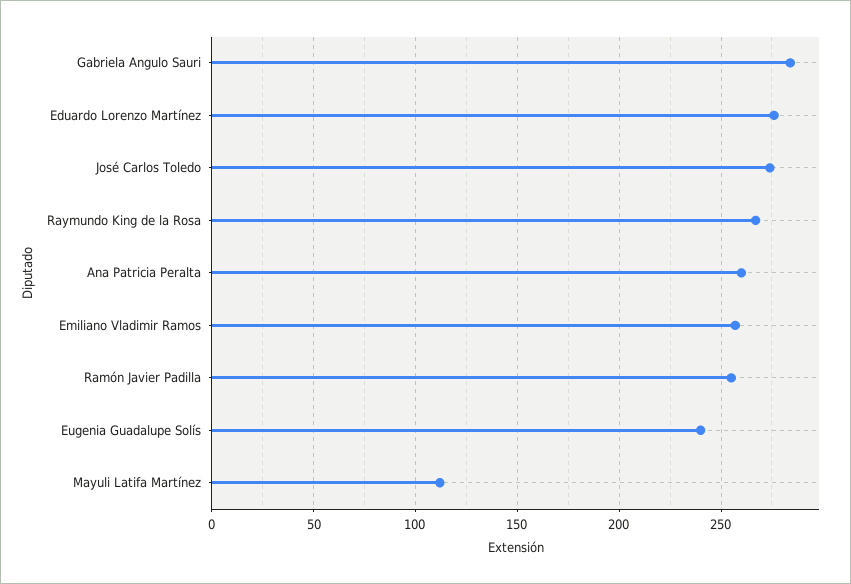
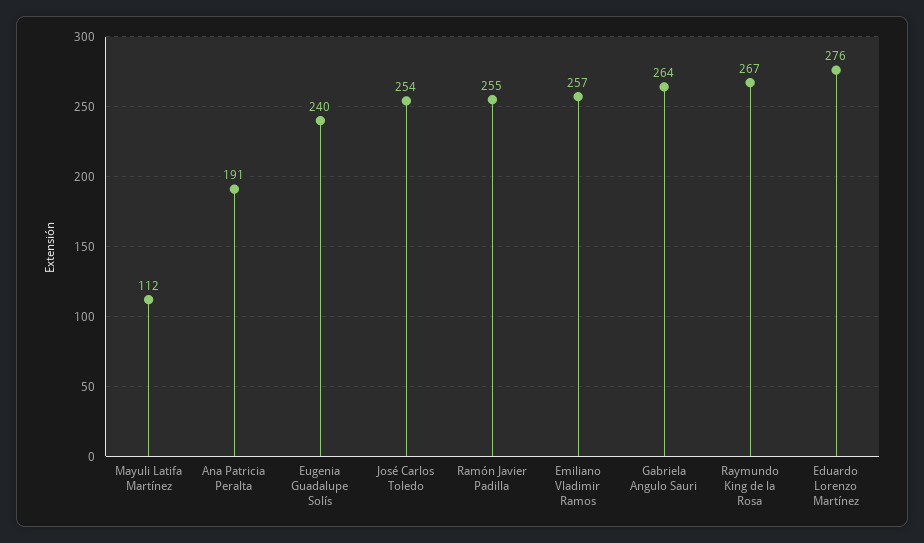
Gabriela Angulo Sauri: 285 -> 264
José Carlos Toledo: 275 -> 254
Ana Patricia Peralta: 260 -> 191

